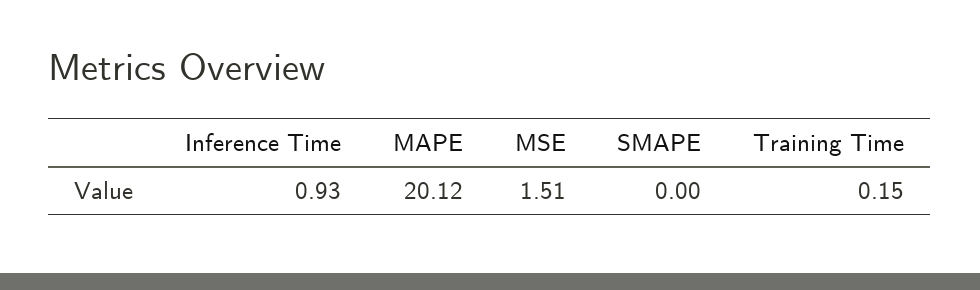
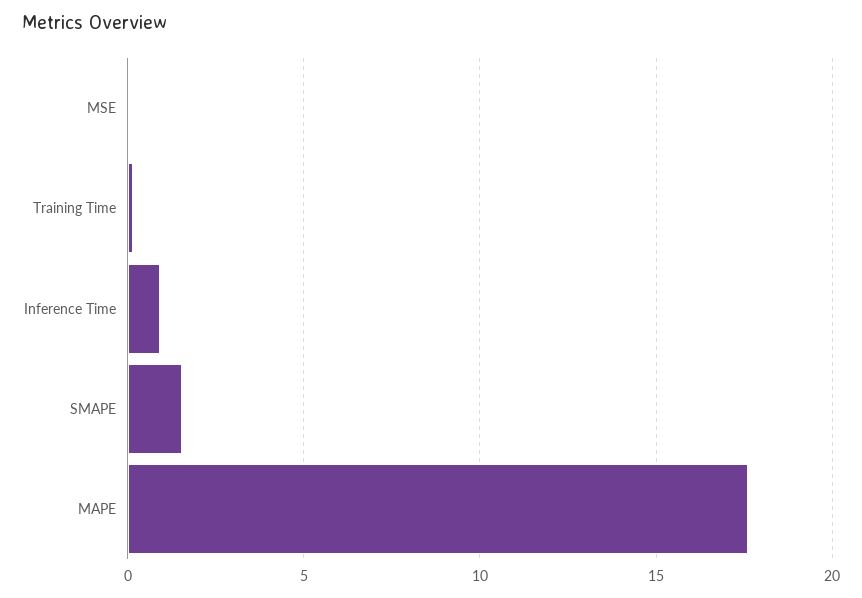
MAPE: 20.12 -> 17.5
MSE: 1.51 -> 0
SMAPE: 0 -> 1.5

